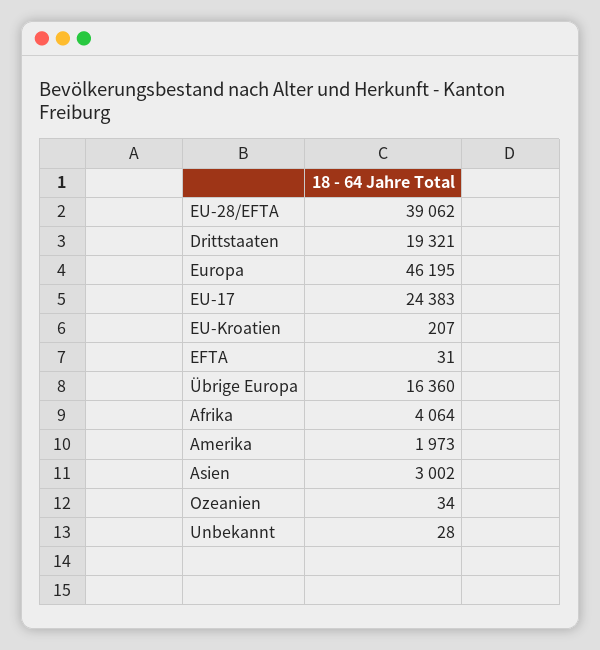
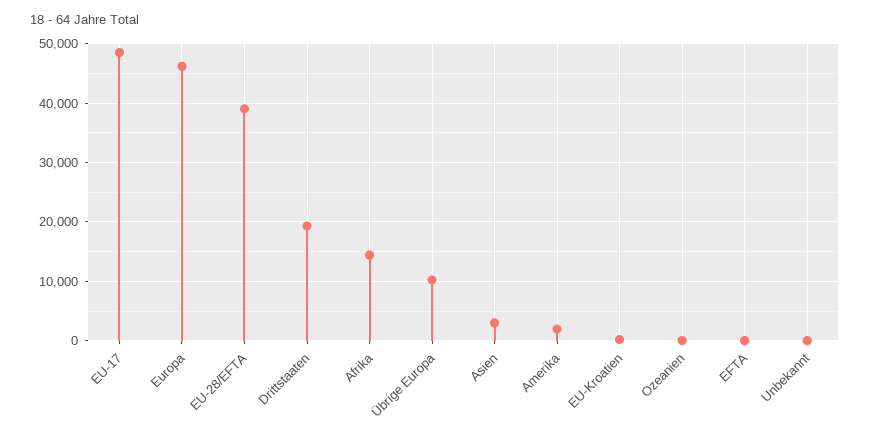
EU-17: 24383 -> 48000
Übrige Europa: 16360 -> 10000
Afrika: 4064 -> 14000

